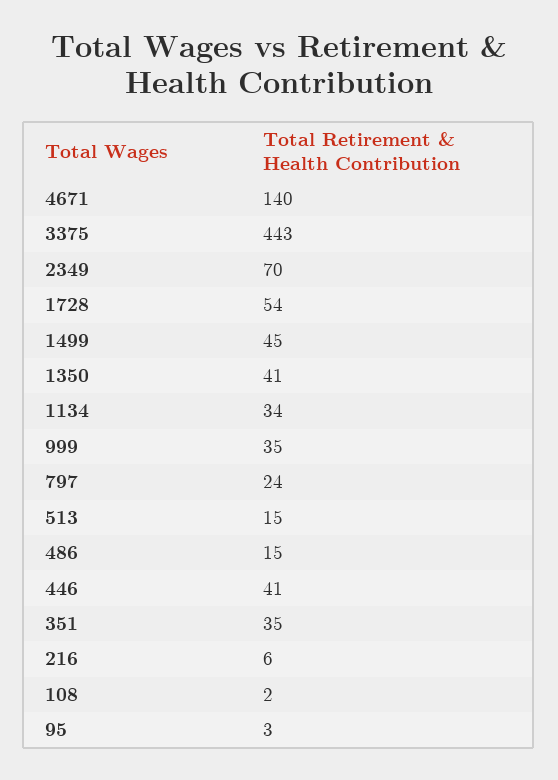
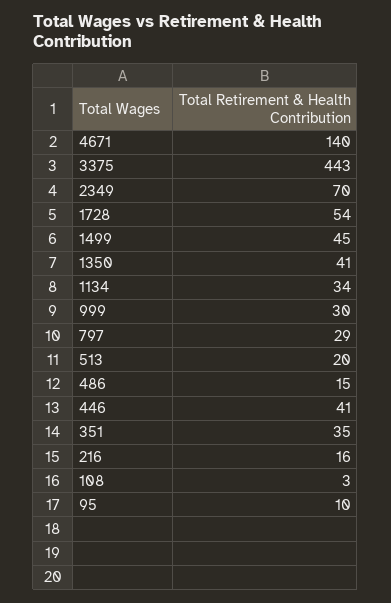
999: 35 -> 30
797: 24 -> 29
513: 15 -> 20
216: 6 -> 16
108: 2 -> 3
95: 3 -> 10

